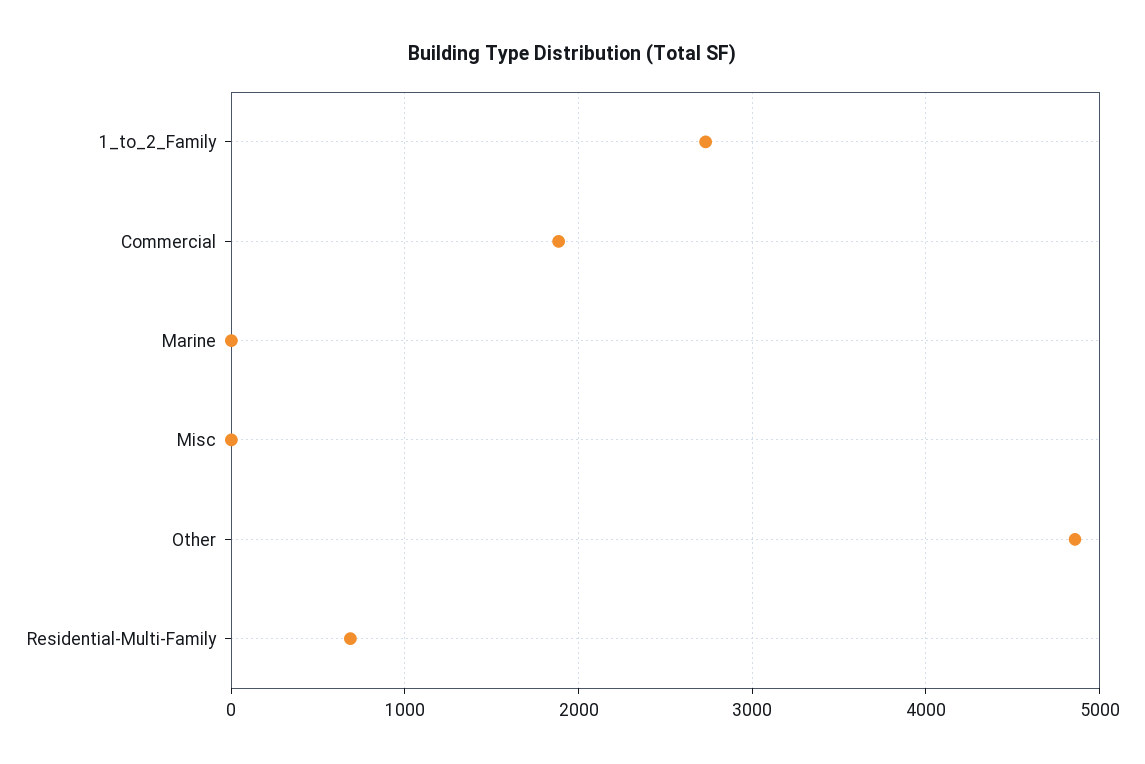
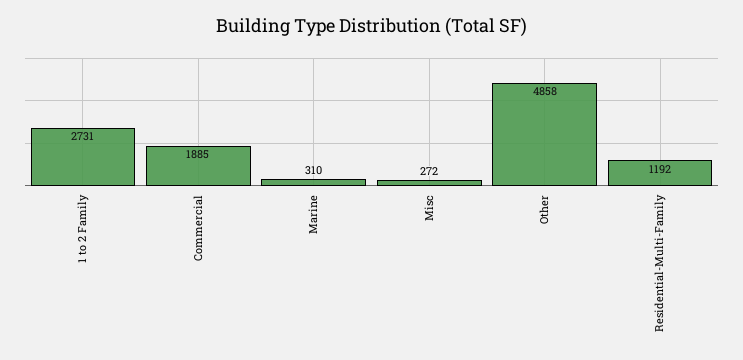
Marine: 0 -> 310
Misc: 0 -> 272
Residential-Multi-Family: 700 -> 1192

